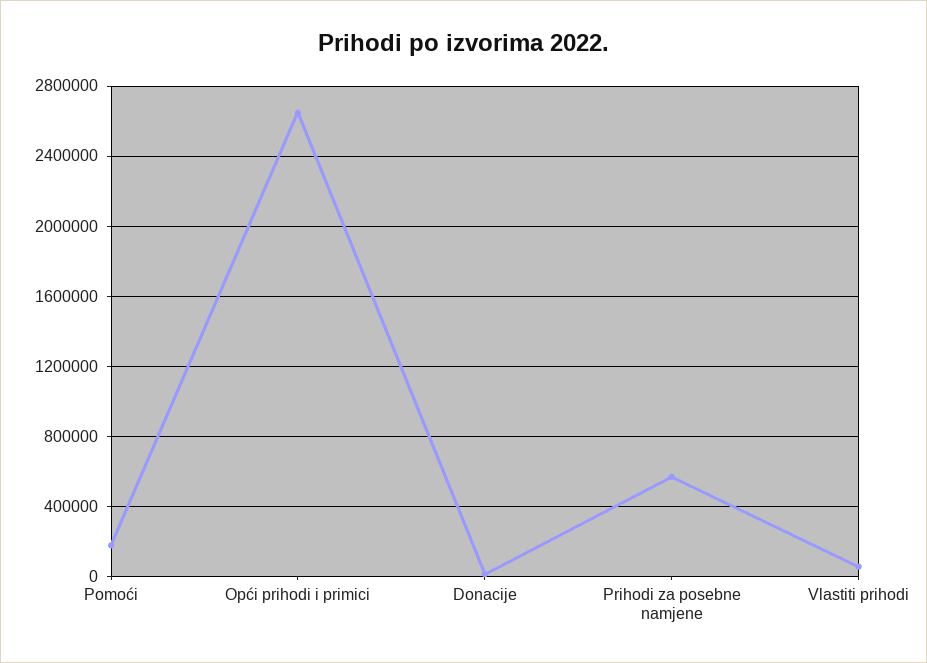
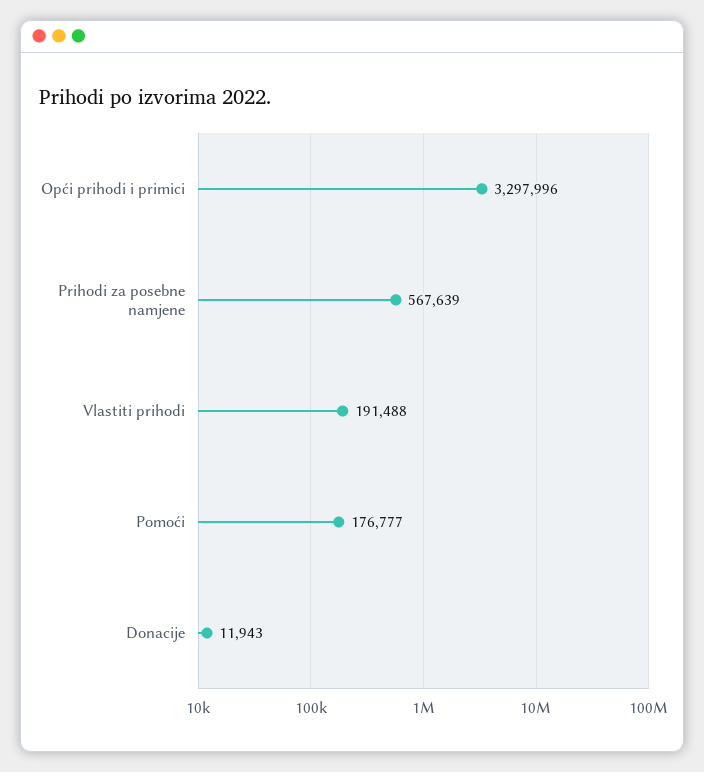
Opći prihodi i primici: 2650000 -> 3297996
Vlastiti prihodi: 50000 -> 191488

